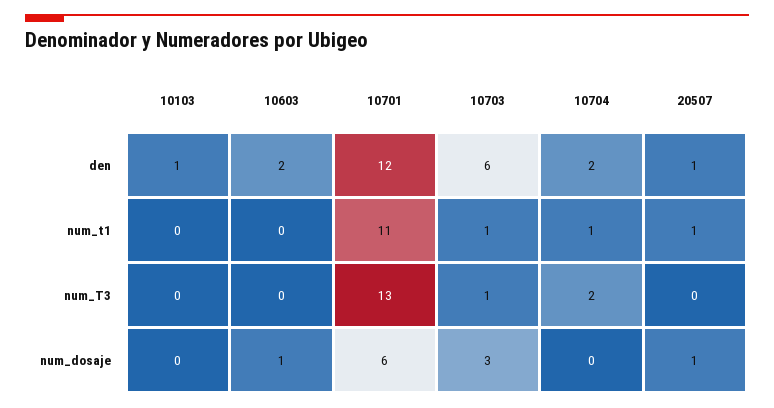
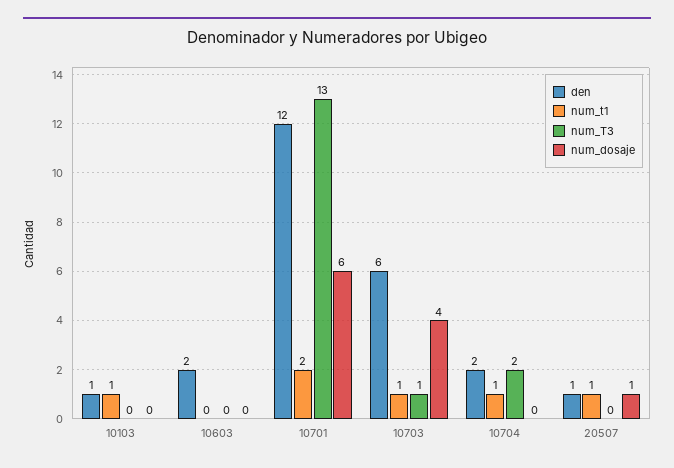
num_t1, 10103: 0 -> 1
num_t1, 10701: 11 -> 2
num_dosaje, 10603: 1 -> 0
num_dosaje, 10703: 3 -> 4

